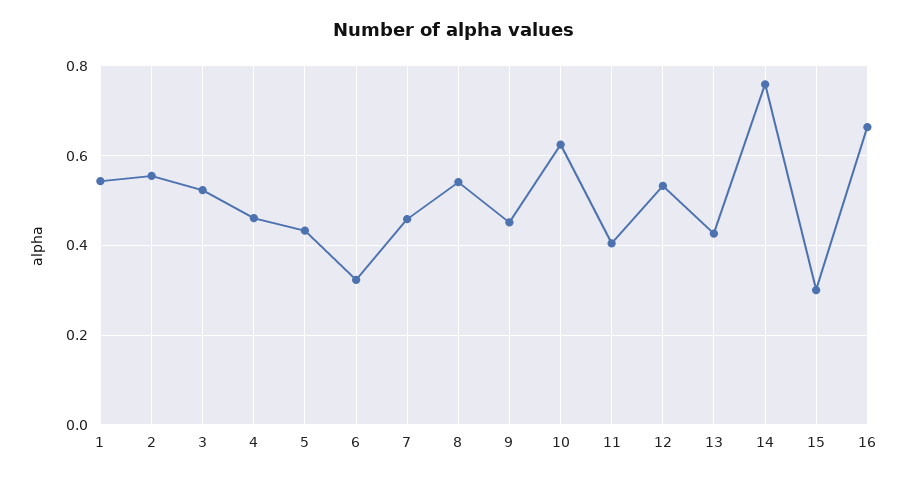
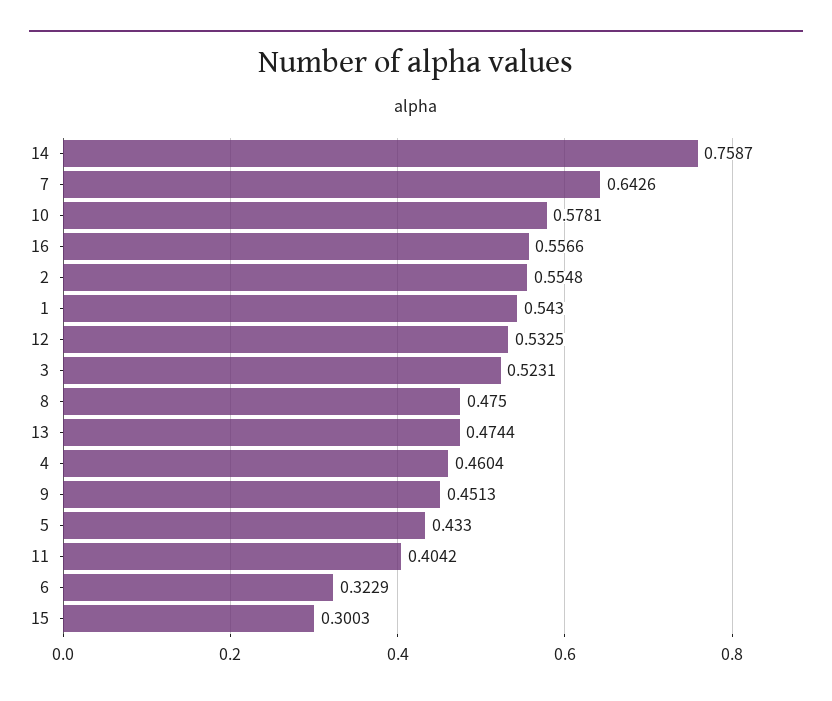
7: 0.46 -> 0.6426
8: 0.54 -> 0.475
10: 0.62 -> 0.5781
13: 0.42 -> 0.4744
16: 0.66 -> 0.5566

